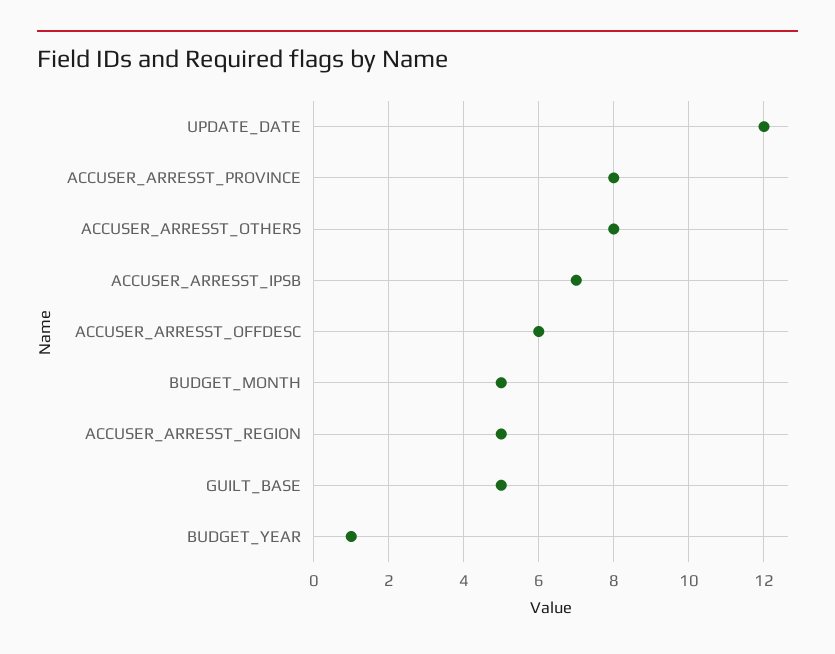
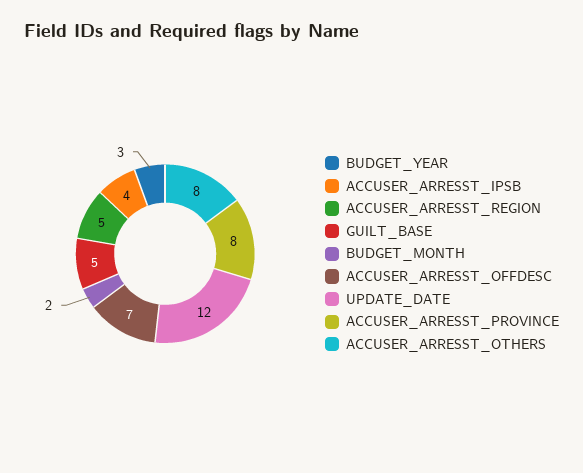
ACCUSER_ARRESST_IPSB: 7 -> 4
ACCUSER_ARRESST_OFFDESC: 6 -> 7
BUDGET_MONTH: 5 -> 2
BUDGET_YEAR: 1 -> 3

